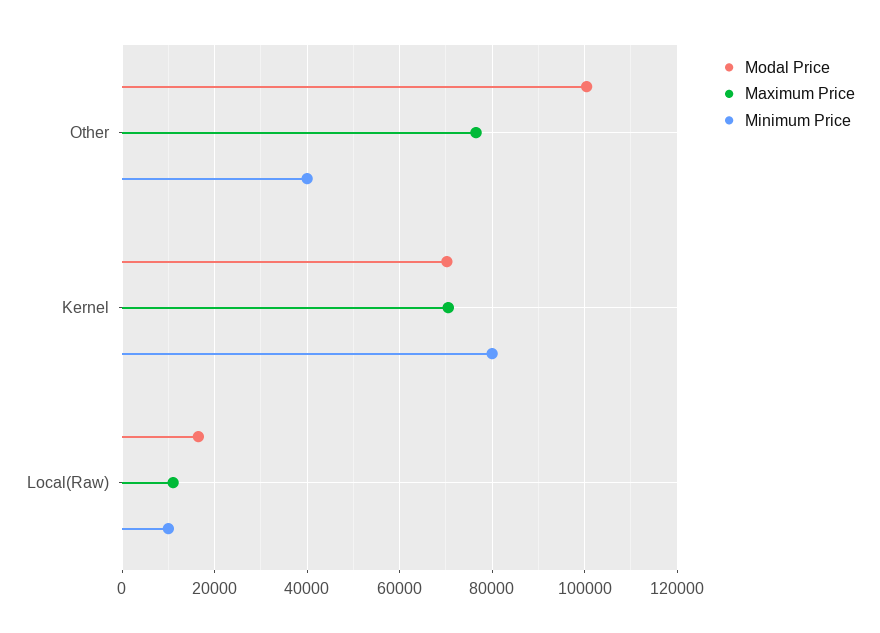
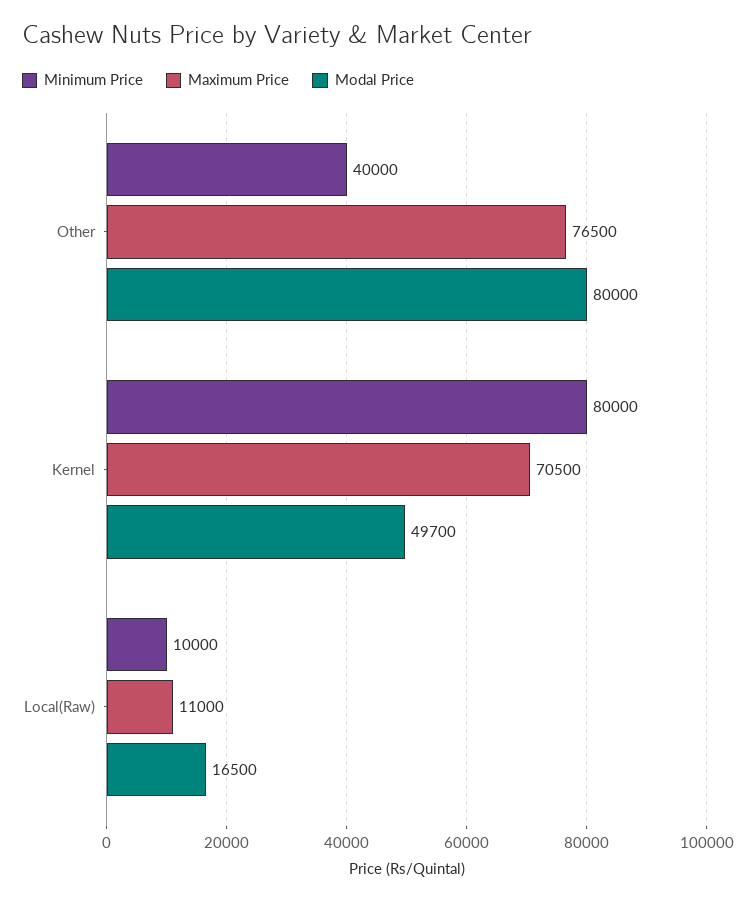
Modal Price, Other: 100000 -> 80000
Modal Price, Kernel: 70000 -> 49700

